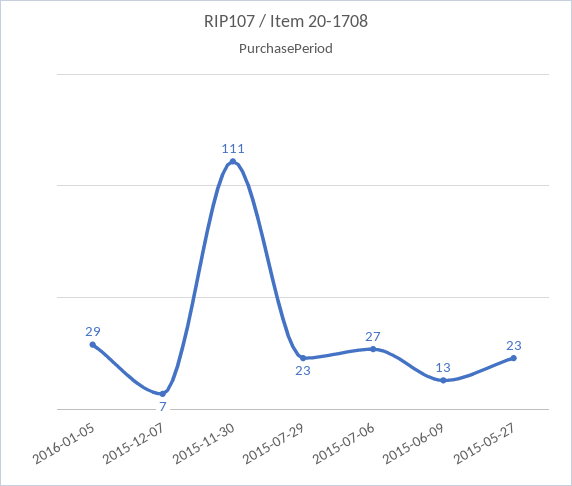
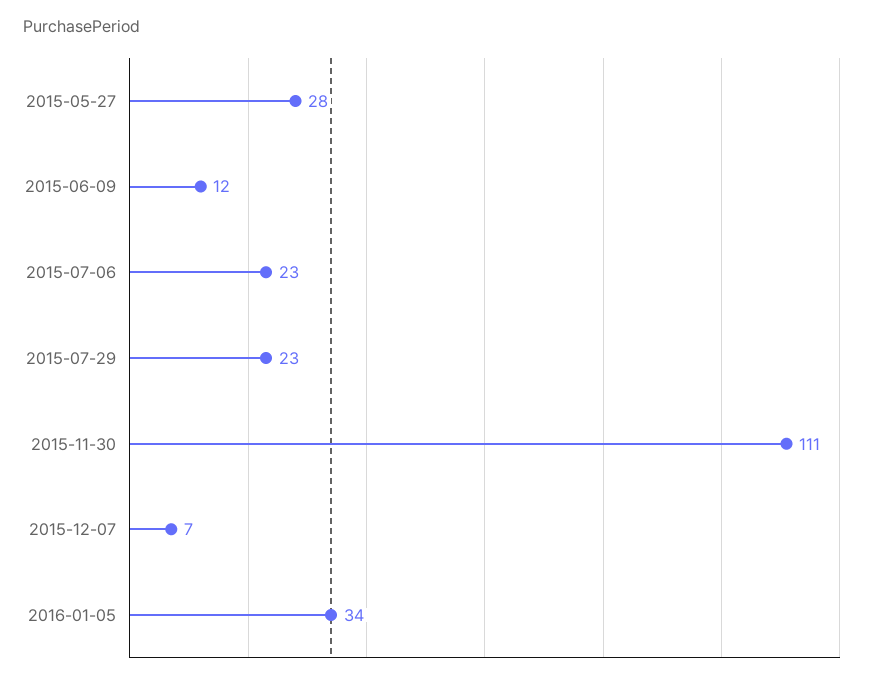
2016-01-05: 29 -> 34
2015-07-06: 27 -> 23
2015-06-09: 13 -> 12
2015-05-27: 23 -> 28

